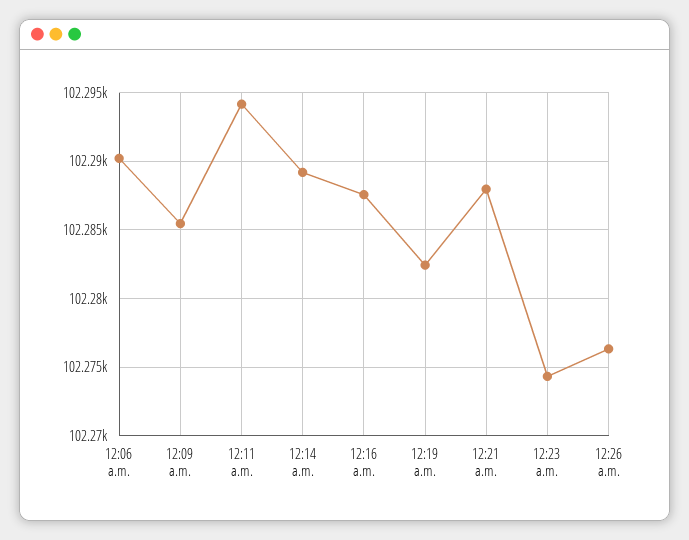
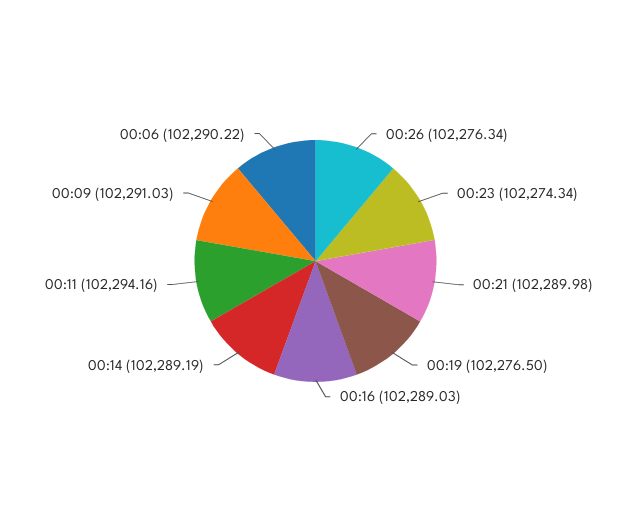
12:09 a.m.: 102285.5 -> 102291.03
12:16 a.m.: 102287.5 -> 102289.03
12:19 a.m.: 102282.5 -> 102276.5
12:21 a.m.: 102288 -> 102289.98

